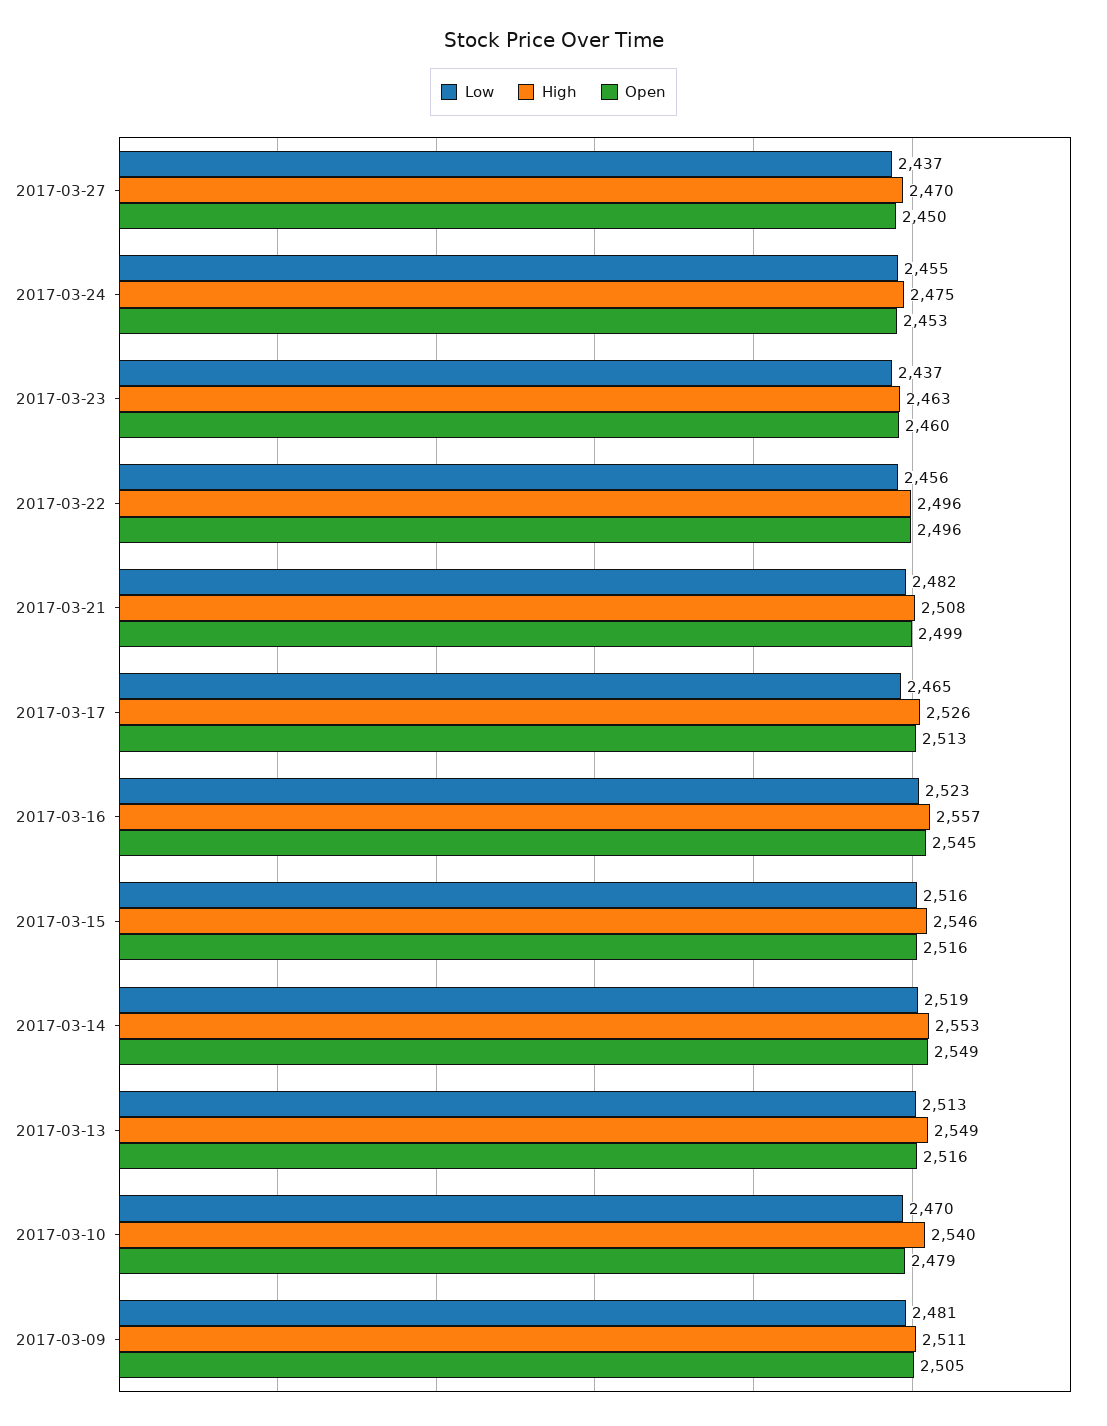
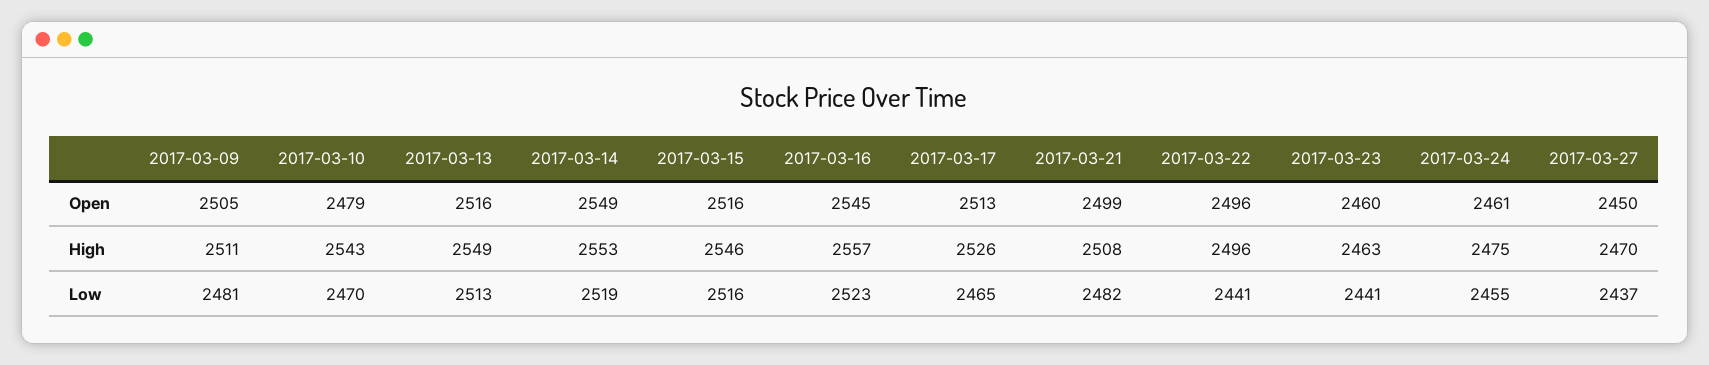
Open, 2017-03-24: 2453 -> 2461
Low, 2017-03-23: 2437 -> 2441
Low, 2017-03-22: 2456 -> 2441
High, 2017-03-10: 2540 -> 2543

